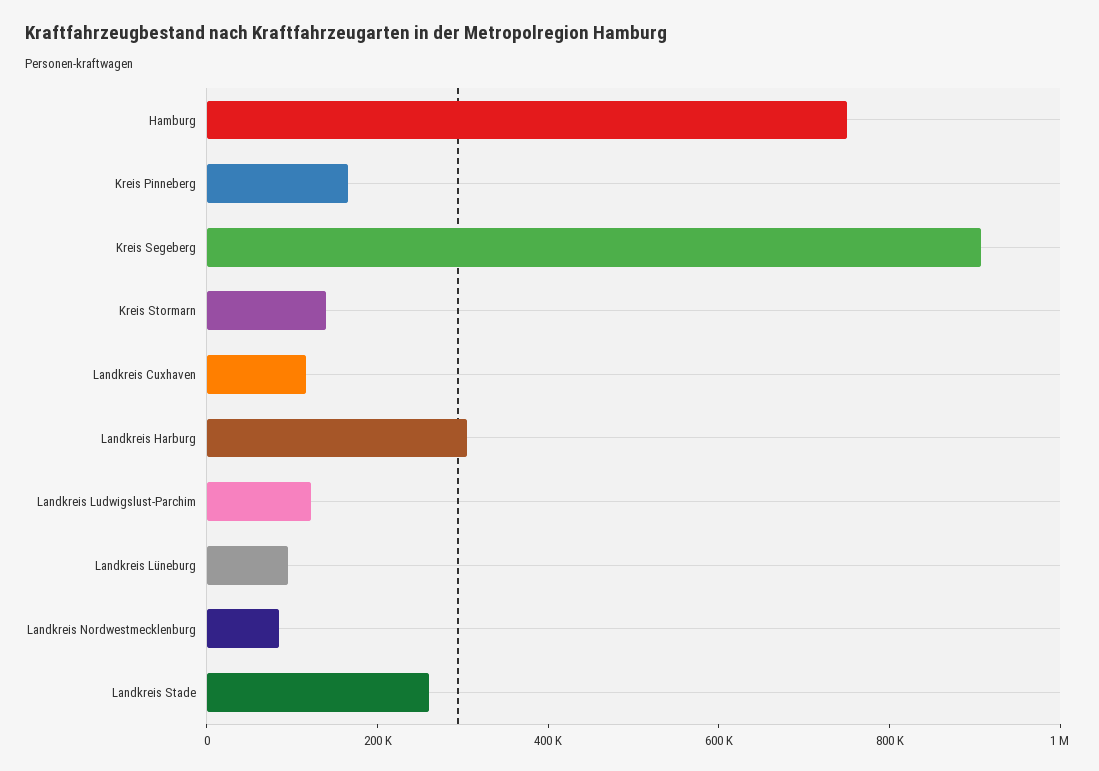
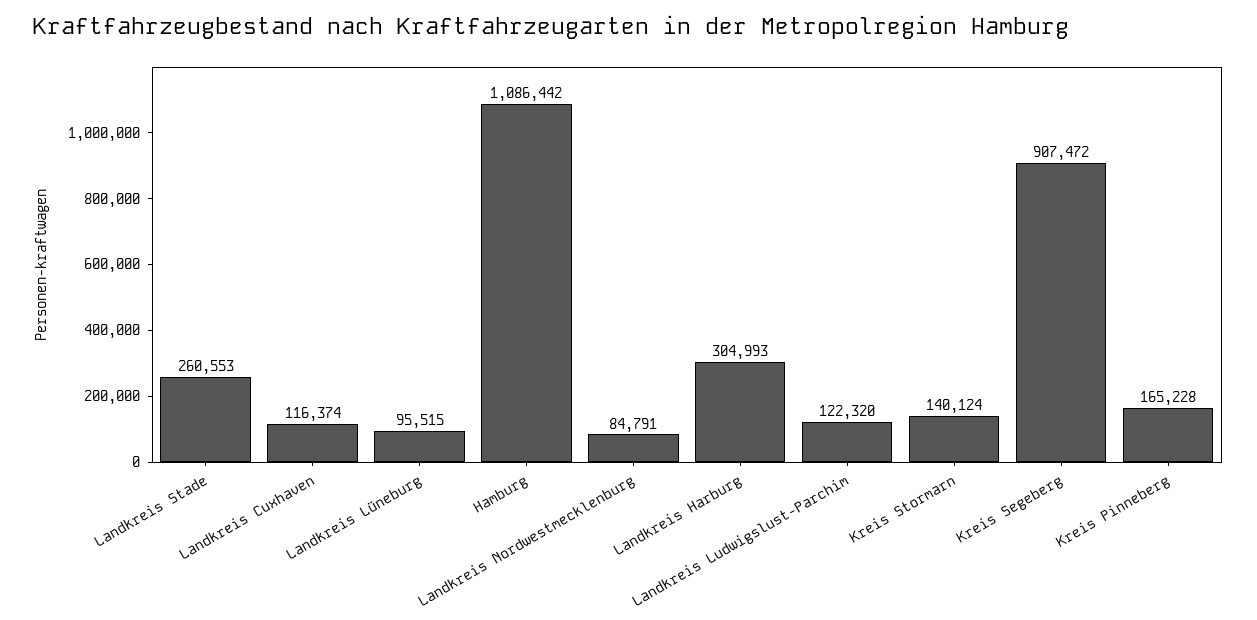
Hamburg: 750000 -> 1086442

